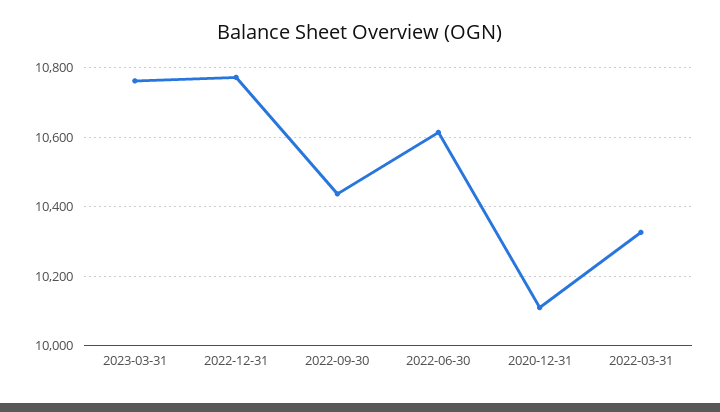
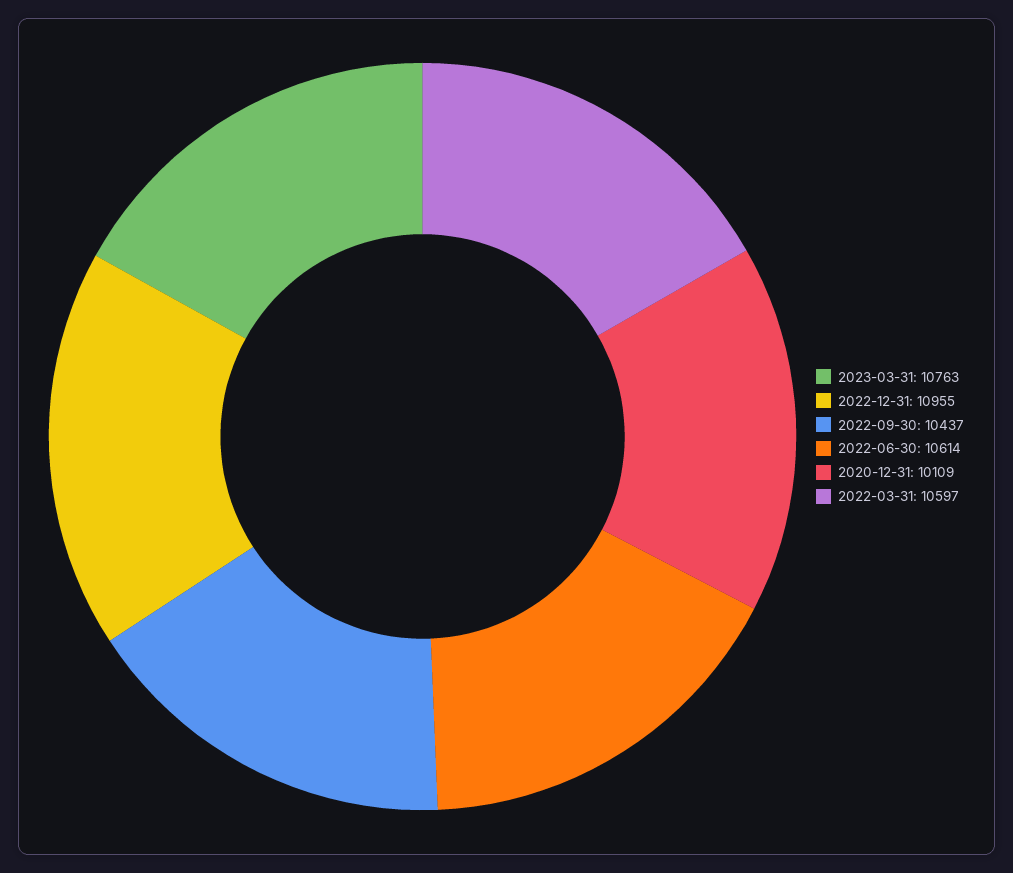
2022-12-31: 10780 -> 10955
2022-03-31: 10320 -> 10597

